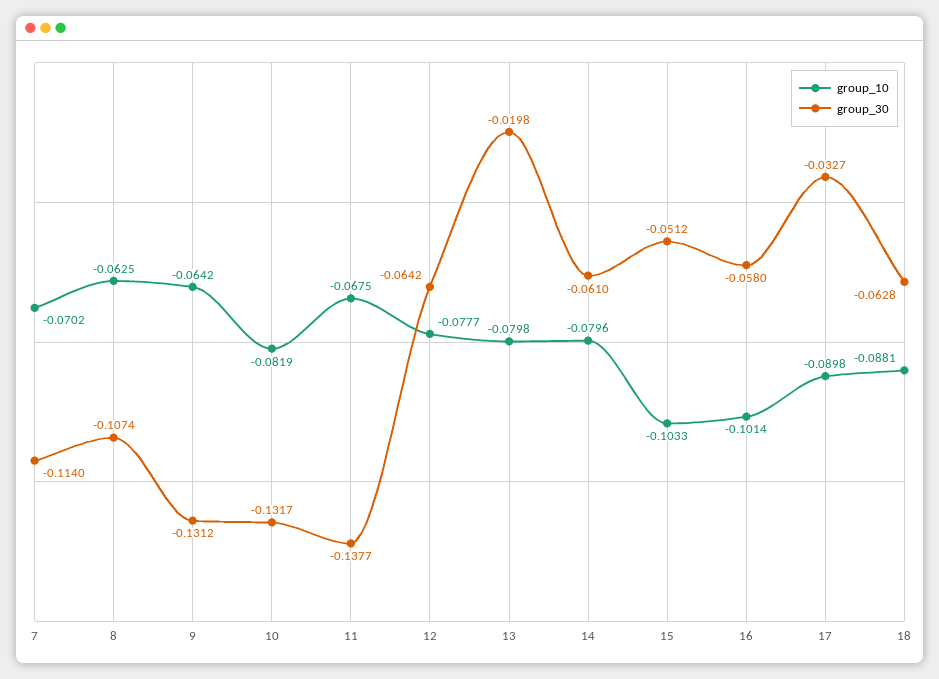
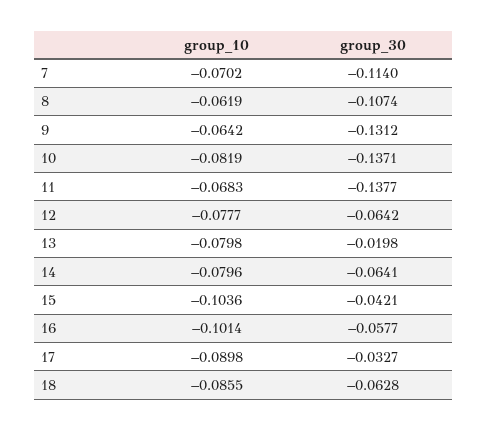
group_10, 8: -0.0625 -> -0.0619
group_30, 10: -0.1317 -> -0.1371
group_10, 11: -0.0675 -> -0.0683
group_30, 14: -0.061 -> -0.0641
group_10, 15: -0.1033 -> -0.1036
group_30, 15: -0.0512 -> -0.0421
group_30, 16: -0.058 -> -0.0577
group_10, 18: -0.0881 -> -0.0855

